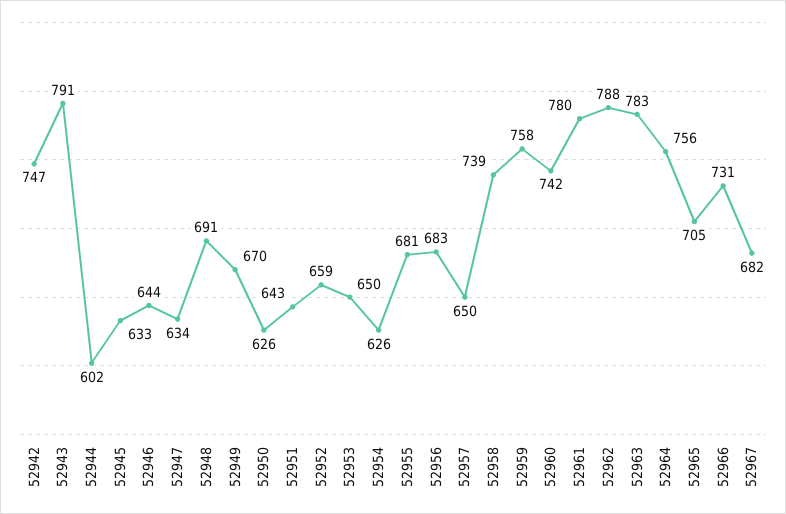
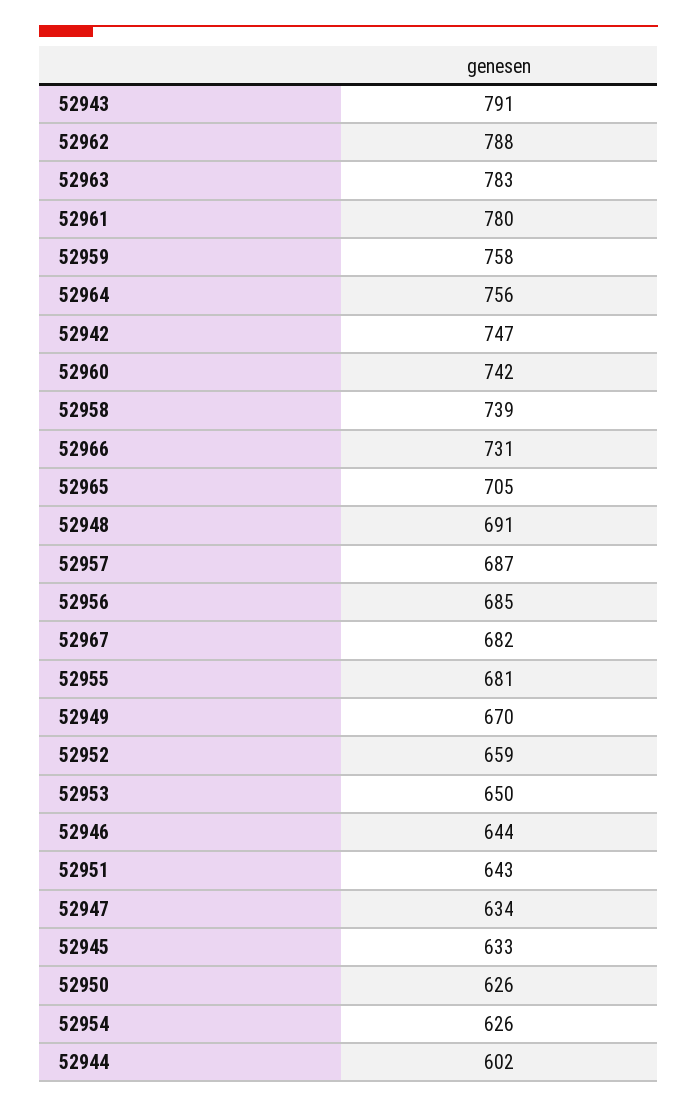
52956: 683 -> 685
52957: 650 -> 687

